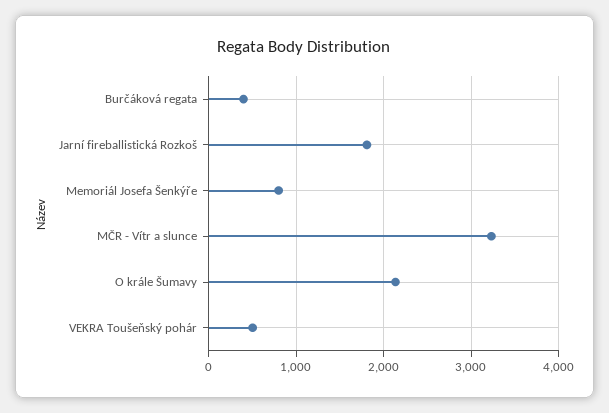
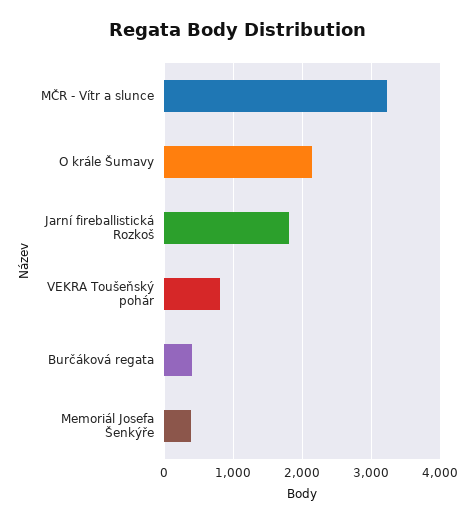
Memoriál Josefa Šenkýře: 800 -> 400
VEKRA Toušeňský pohár: 500 -> 800

